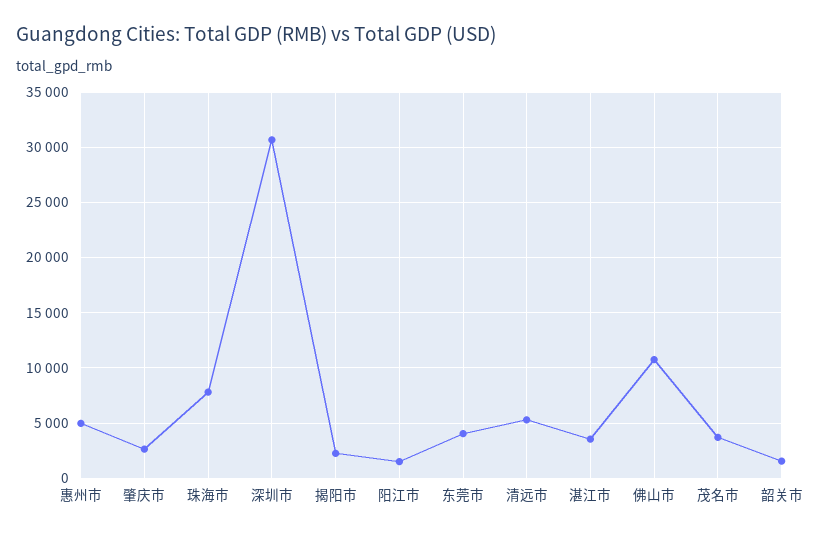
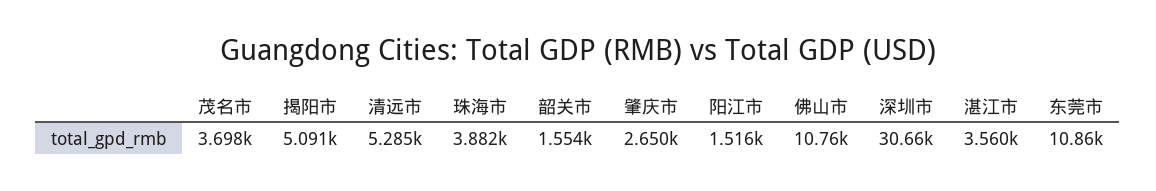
惠州市: 5000 -> none
珠海市: 8000 -> 3882
揭阳市: 2000 -> 5091
东莞市: 4000 -> 10860

